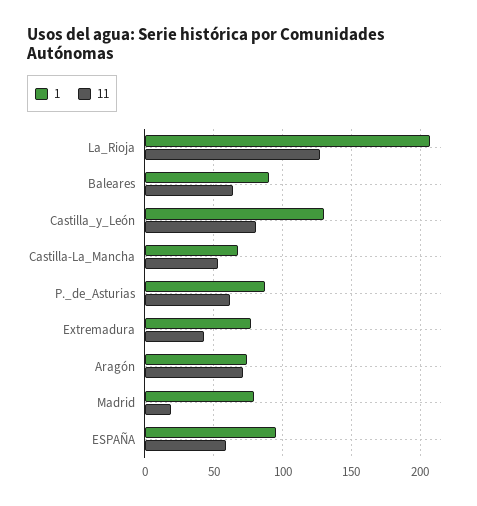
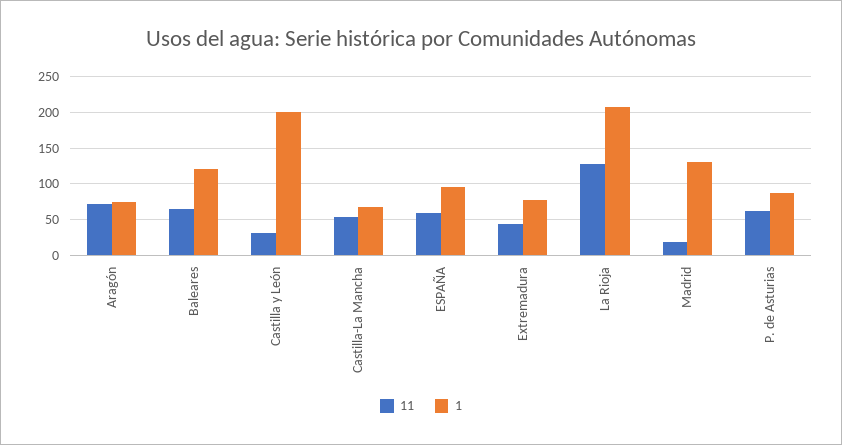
1, Baleares: 90 -> 120
1, Castilla_y_León: 130 -> 200
11, Castilla_y_León: 80 -> 30
1, Madrid: 80 -> 130

